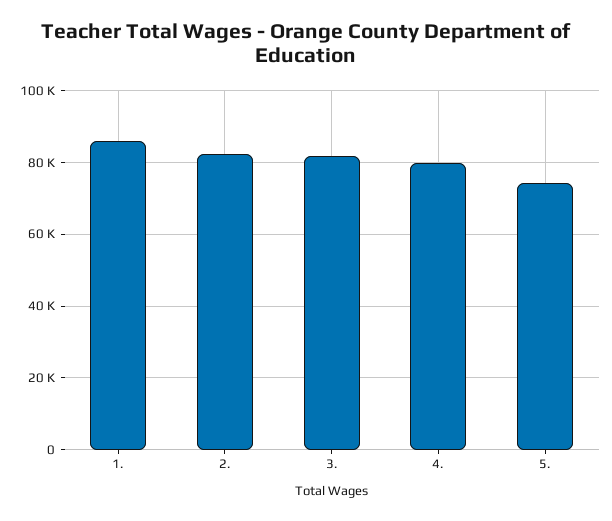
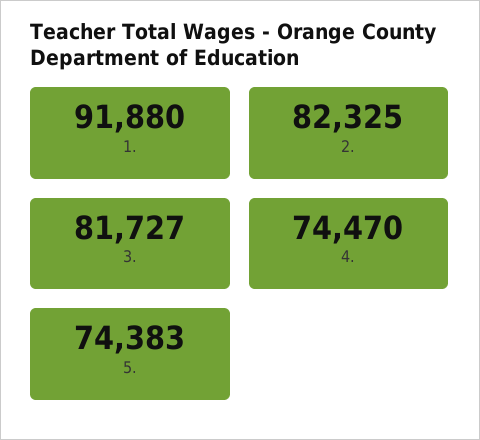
1.: 86000 -> 91880
4.: 80000 -> 74470

